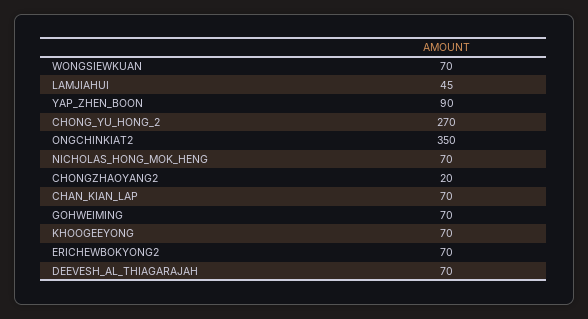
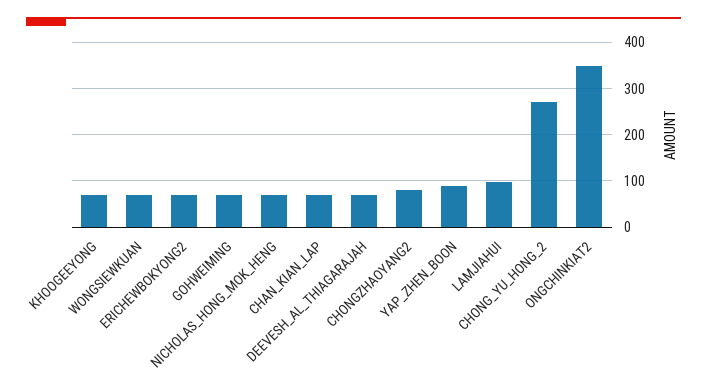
LAMJIAHUI: 45 -> 100
CHONGZHAOYANG2: 20 -> 80

